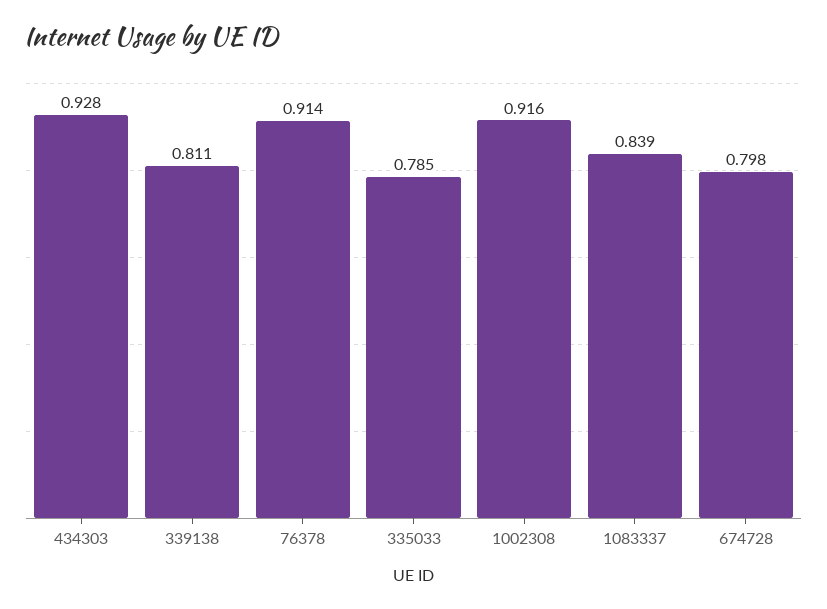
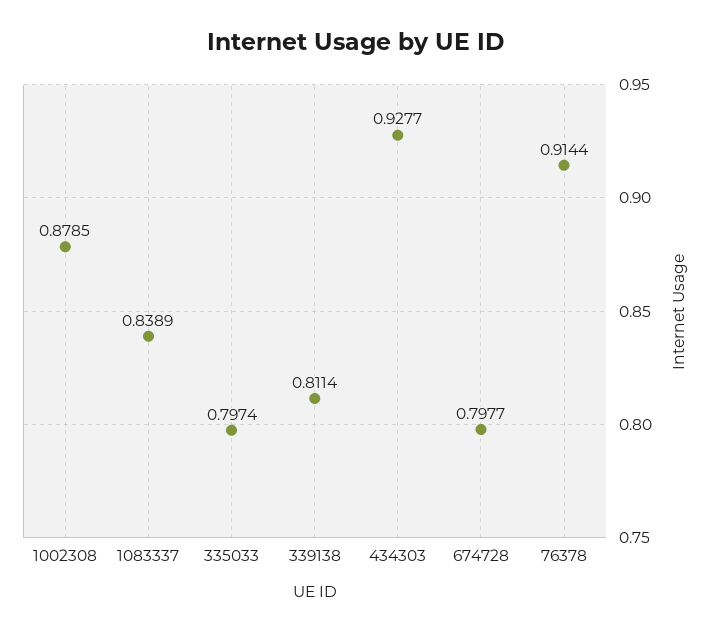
335033: 0.785 -> 0.7974
1002308: 0.916 -> 0.8785

